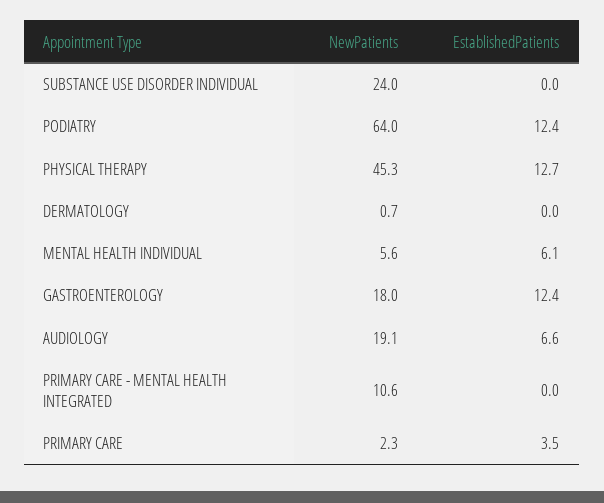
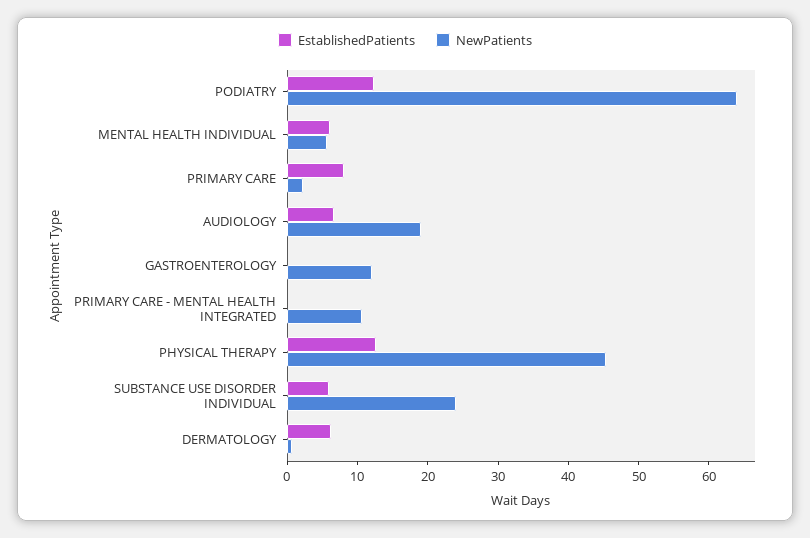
EstablishedPatients, SUBSTANCE USE DISORDER INDIVIDUAL: 0 -> 6
EstablishedPatients, DERMATOLOGY: 0 -> 6
NewPatients, GASTROENTEROLOGY: 18 -> 12
EstablishedPatients, GASTROENTEROLOGY: 12.4 -> 0
EstablishedPatients, PRIMARY CARE: 3.5 -> 8

